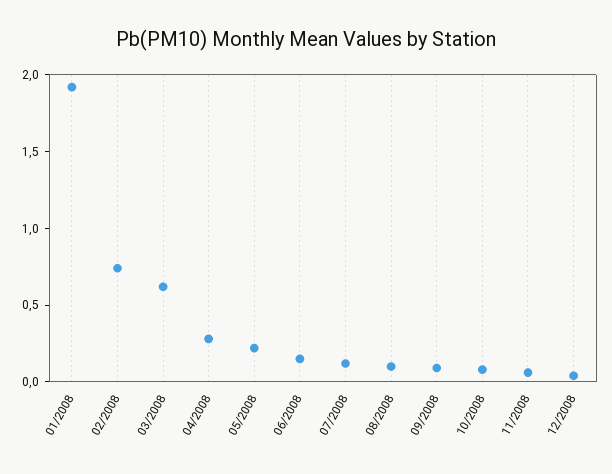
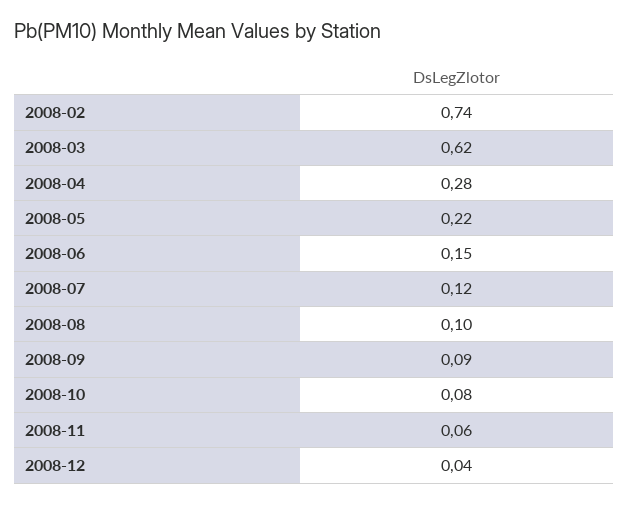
01/2008: 1.9 -> none

